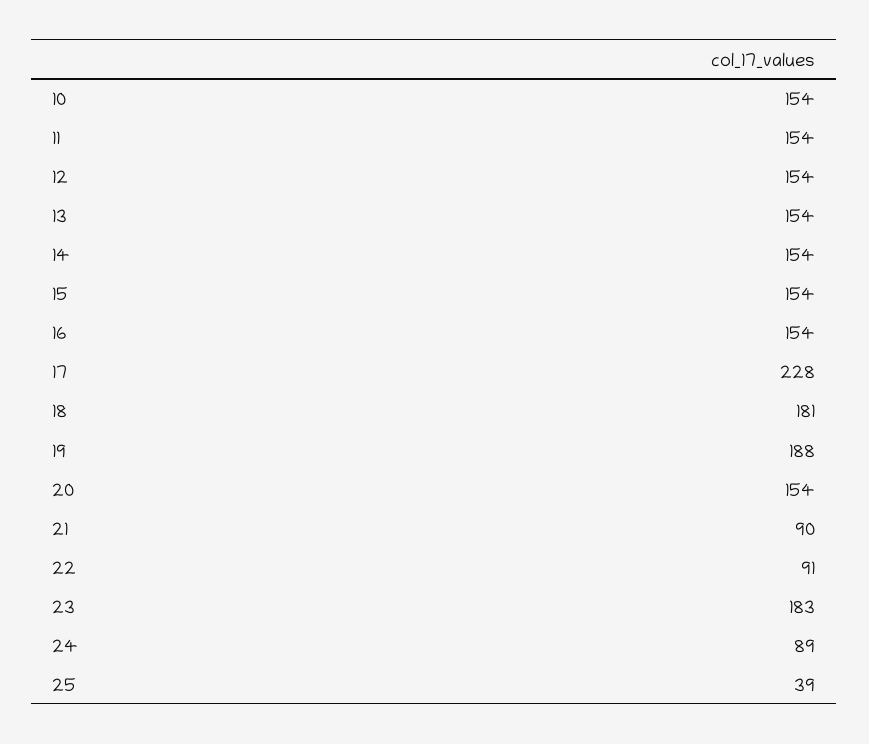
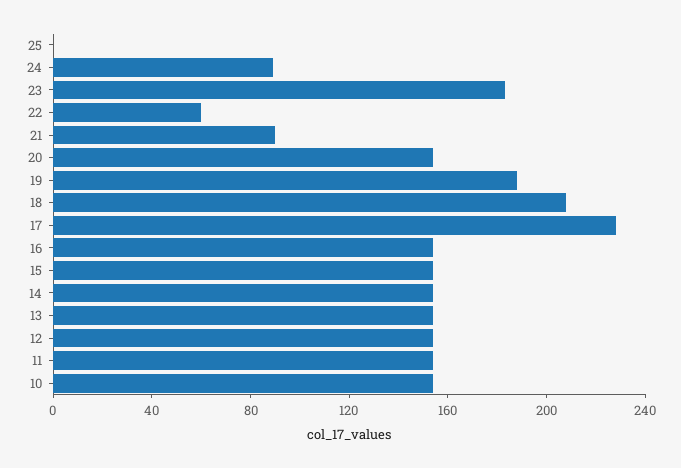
18: 181 -> 210
22: 91 -> 60
25: 39 -> 0

